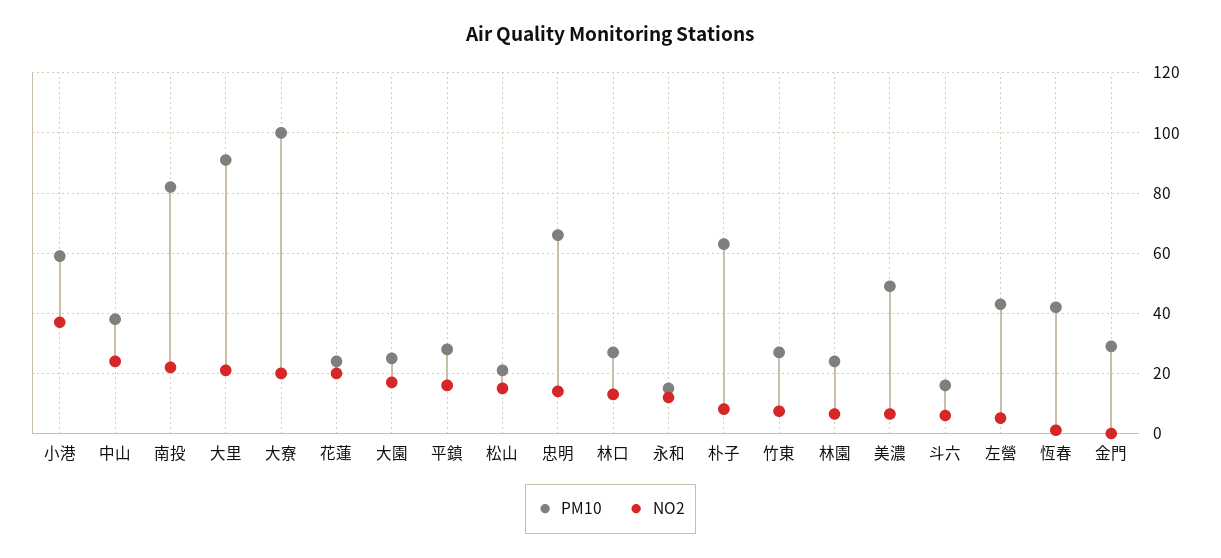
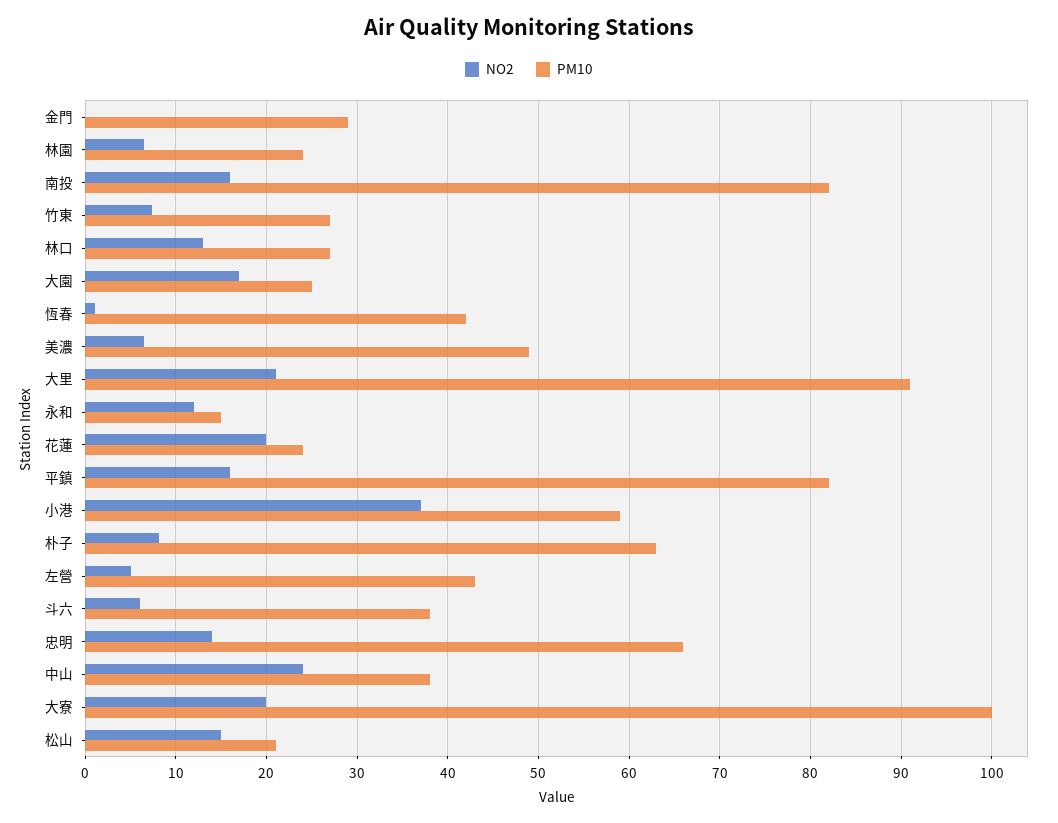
NO2, 南投: 22 -> 16
PM10, 平鎮: 28 -> 82
PM10, 斗六: 16 -> 38

